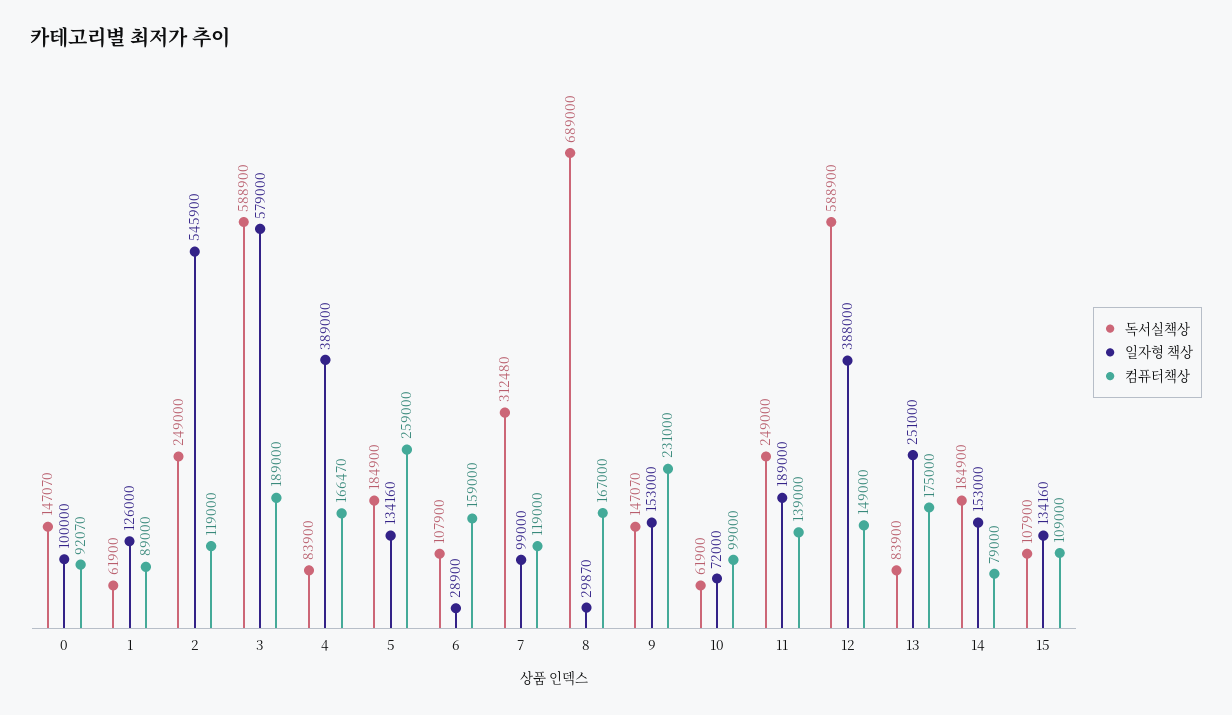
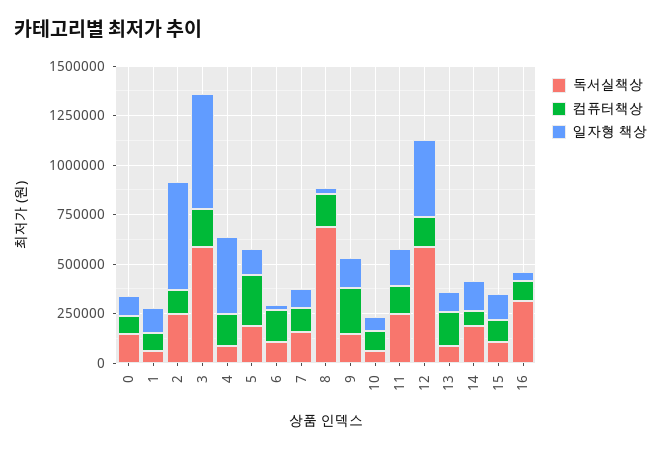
독서실책상, 7: 312480 -> 150000
일자형 책상, 13: 251000 -> 100000
독서실책상, 16: none -> 300000
컴퓨터책상, 16: none -> 100000
일자형 책상, 16: none -> 50000

